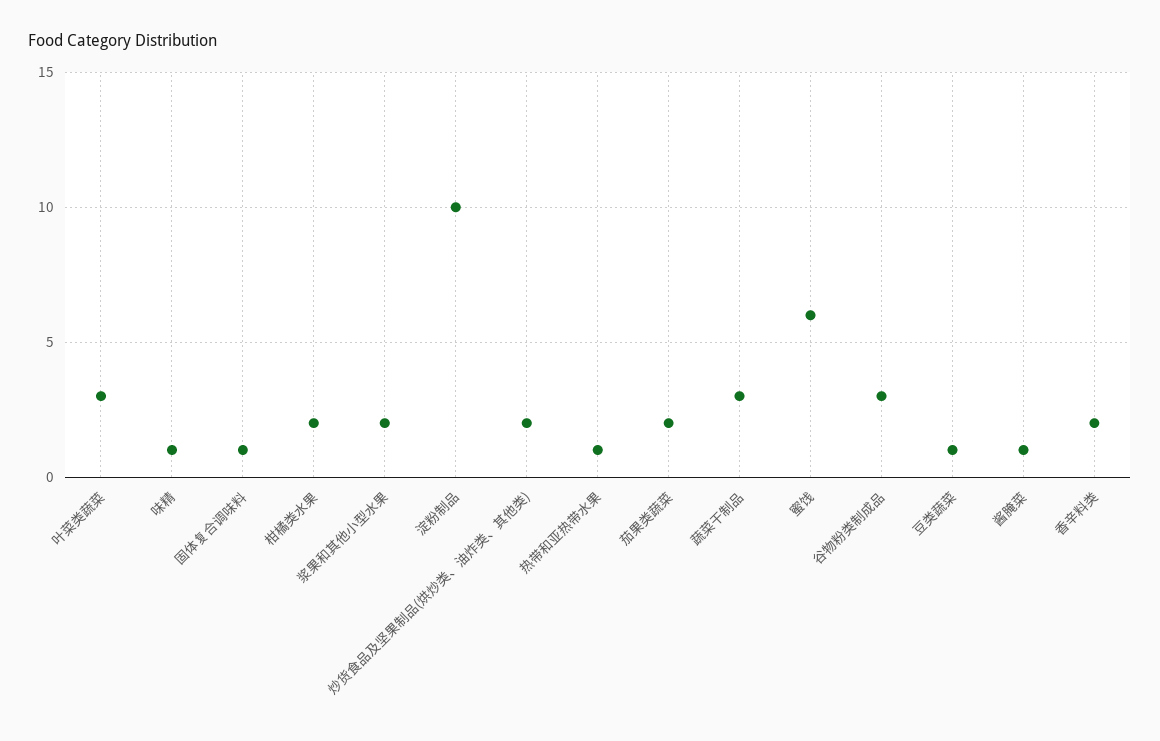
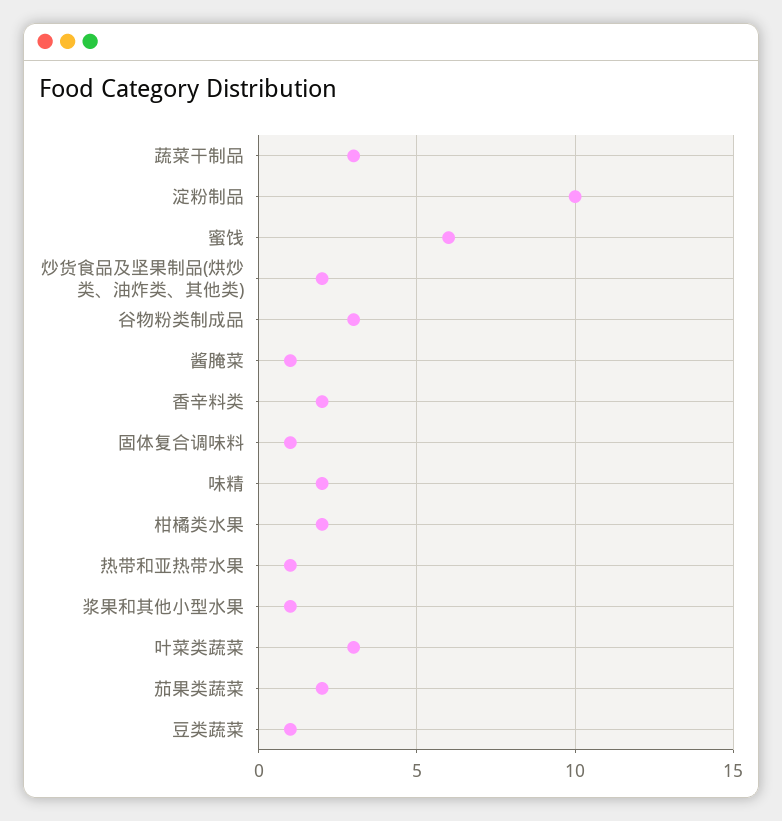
味精: 1 -> 2
浆果和其他小型水果: 2 -> 1

